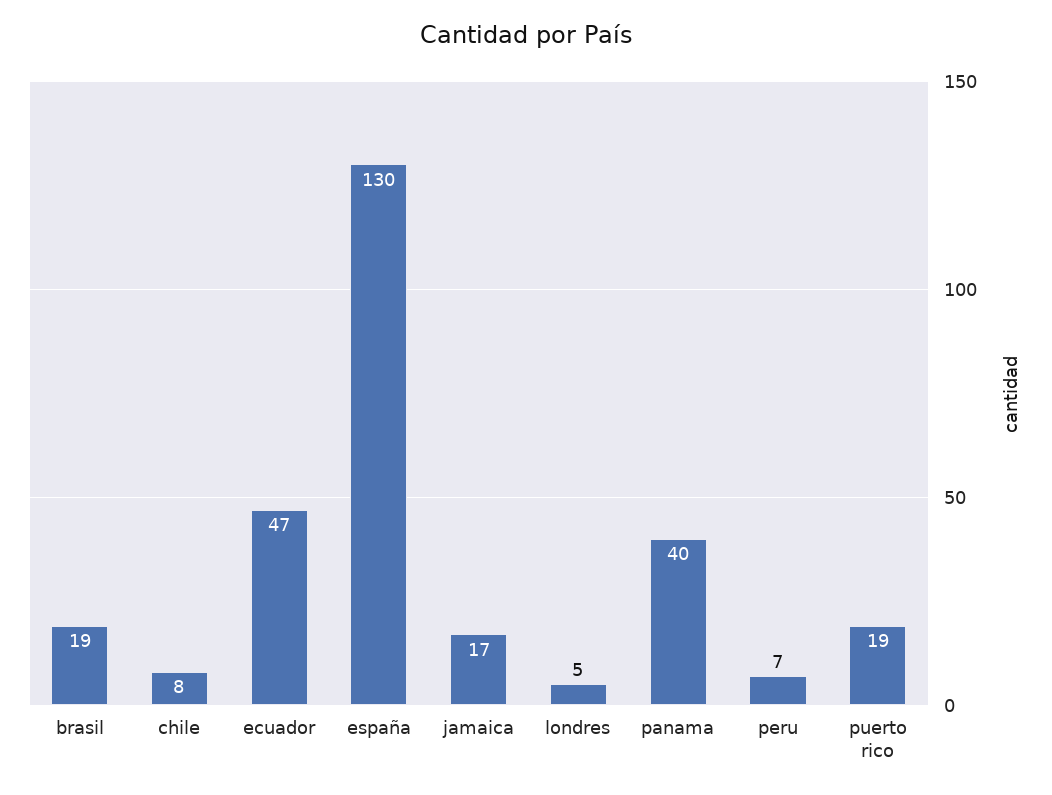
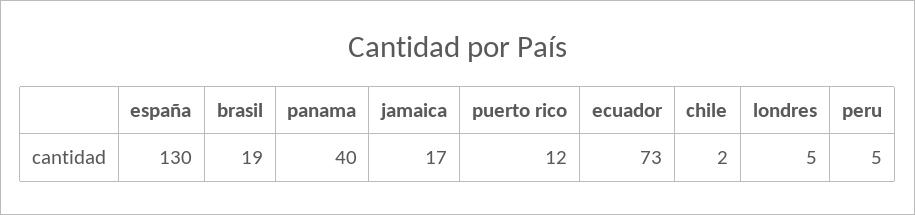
chile: 8 -> 2
ecuador: 47 -> 73
peru: 7 -> 5
puerto rico: 19 -> 12

